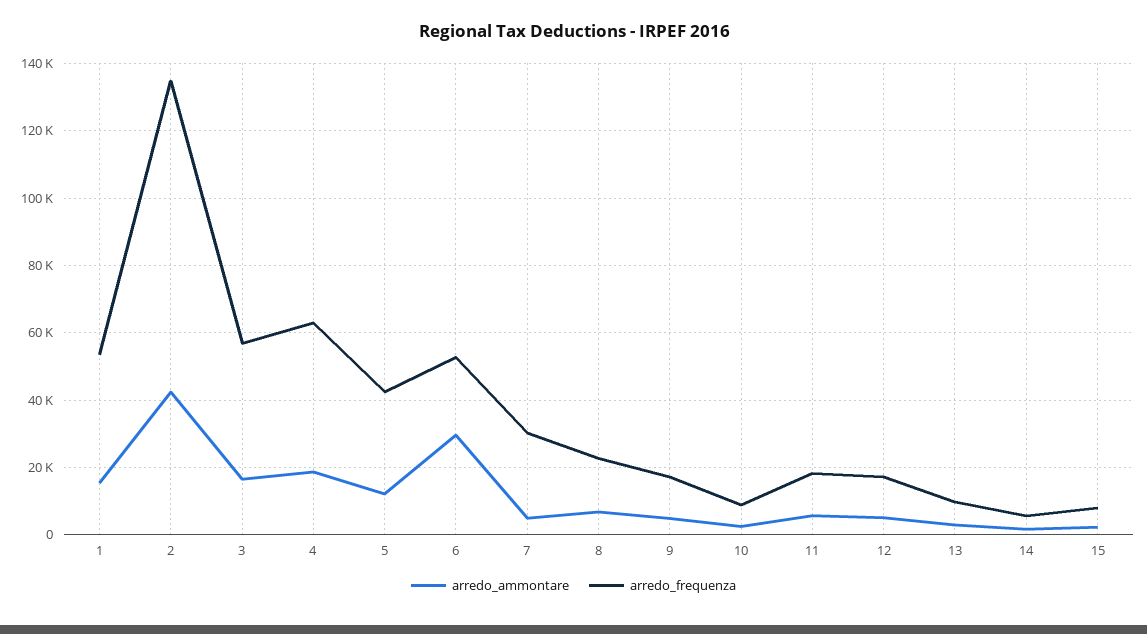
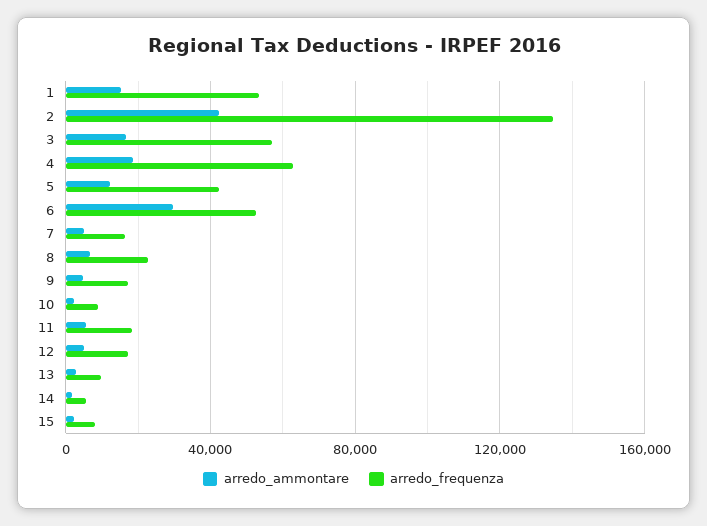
arredo_frequenza, 7: 30000 -> 15000

